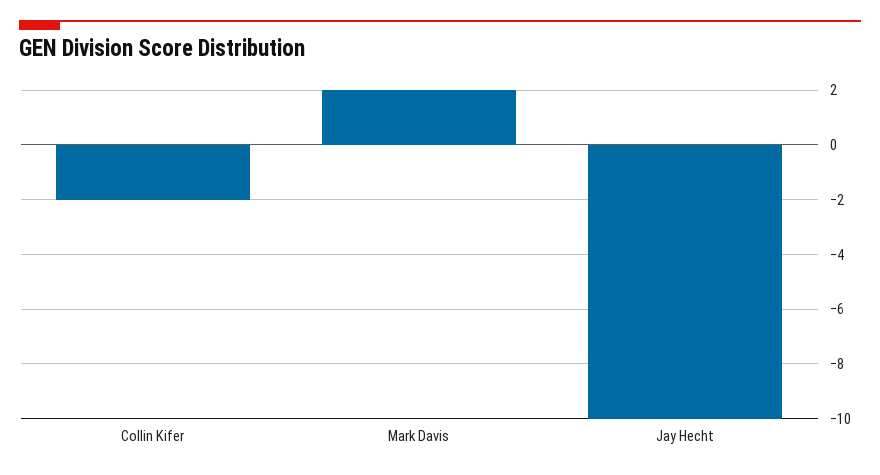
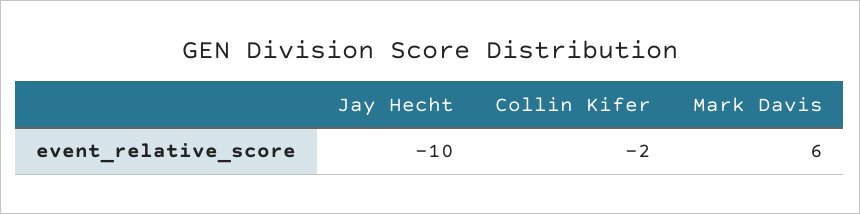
Mark Davis: 2 -> 6

